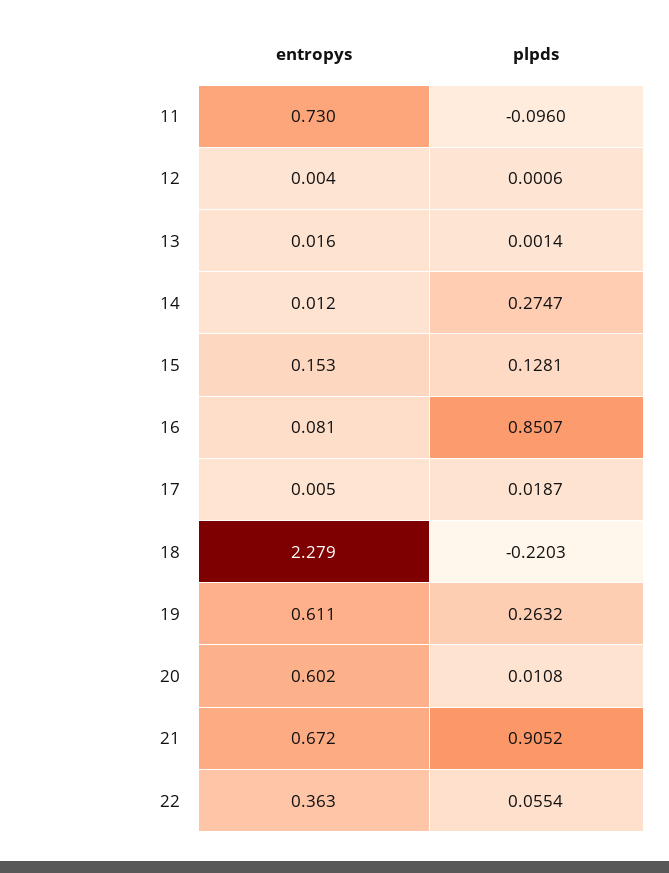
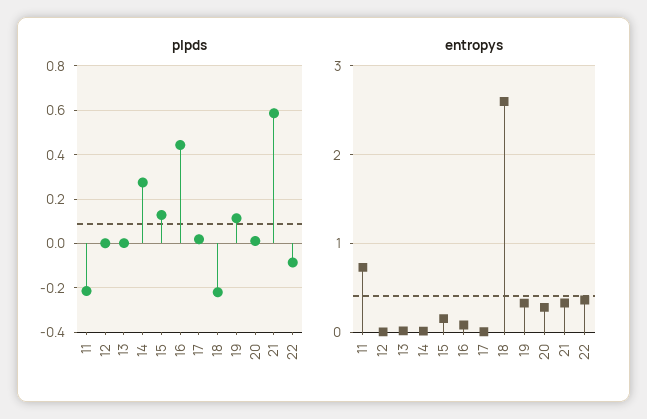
plpds, 11: -0.096 -> -0.2
plpds, 16: 0.8507 -> 0.45
entropys, 18: 2.279 -> 2.6
entropys, 19: 0.611 -> 0.3
plpds, 19: 0.2632 -> 0.1
entropys, 20: 0.602 -> 0.3
entropys, 21: 0.672 -> 0.3
plpds, 21: 0.9052 -> 0.6
plpds, 22: 0.0554 -> -0.1

